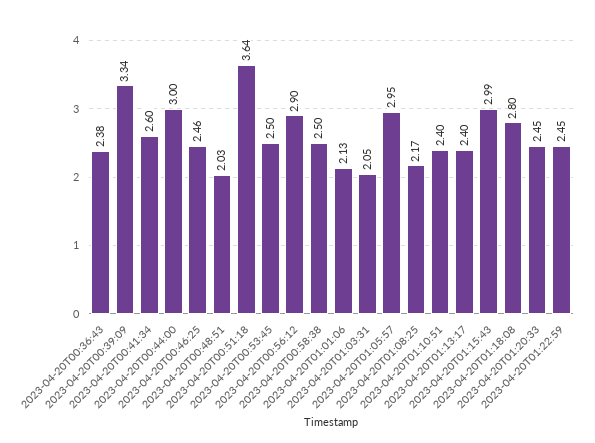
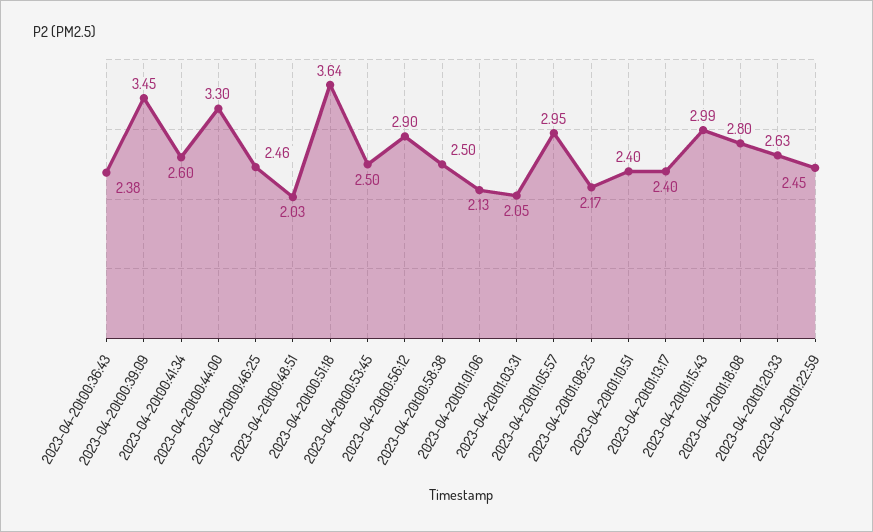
2023-04-20T00:39:09: 3.34 -> 3.45
2023-04-20T00:44:00: 3 -> 3.3
2023-04-20T01:20:33: 2.45 -> 2.63

